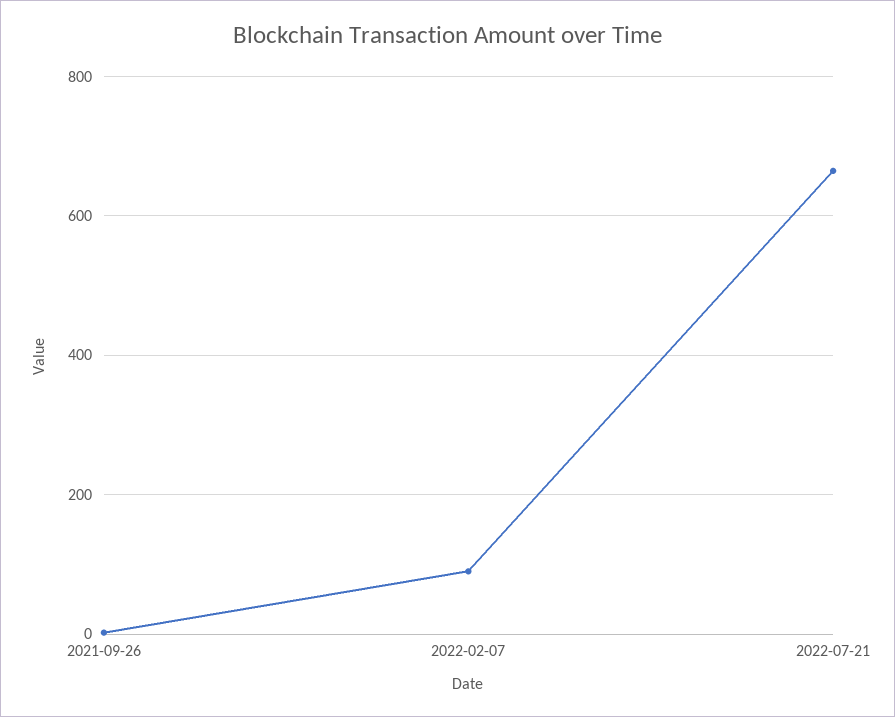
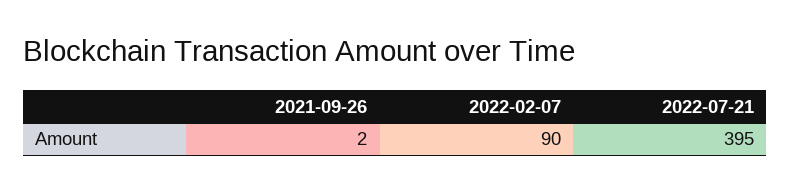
2022-07-21: 660 -> 395

